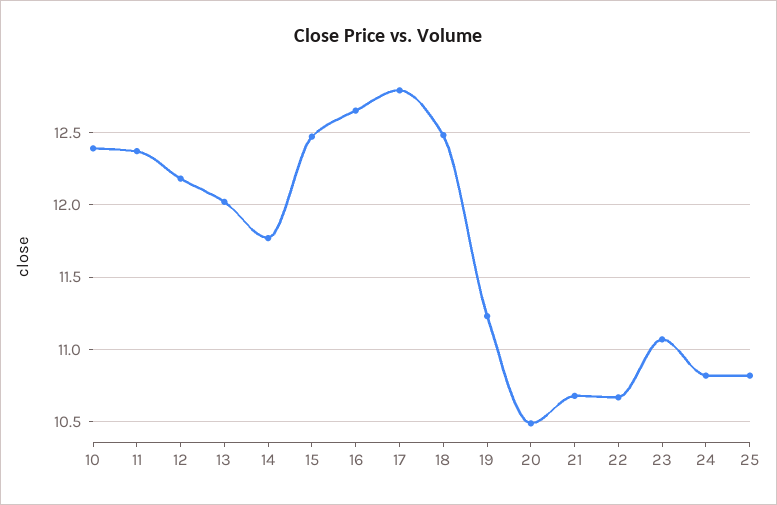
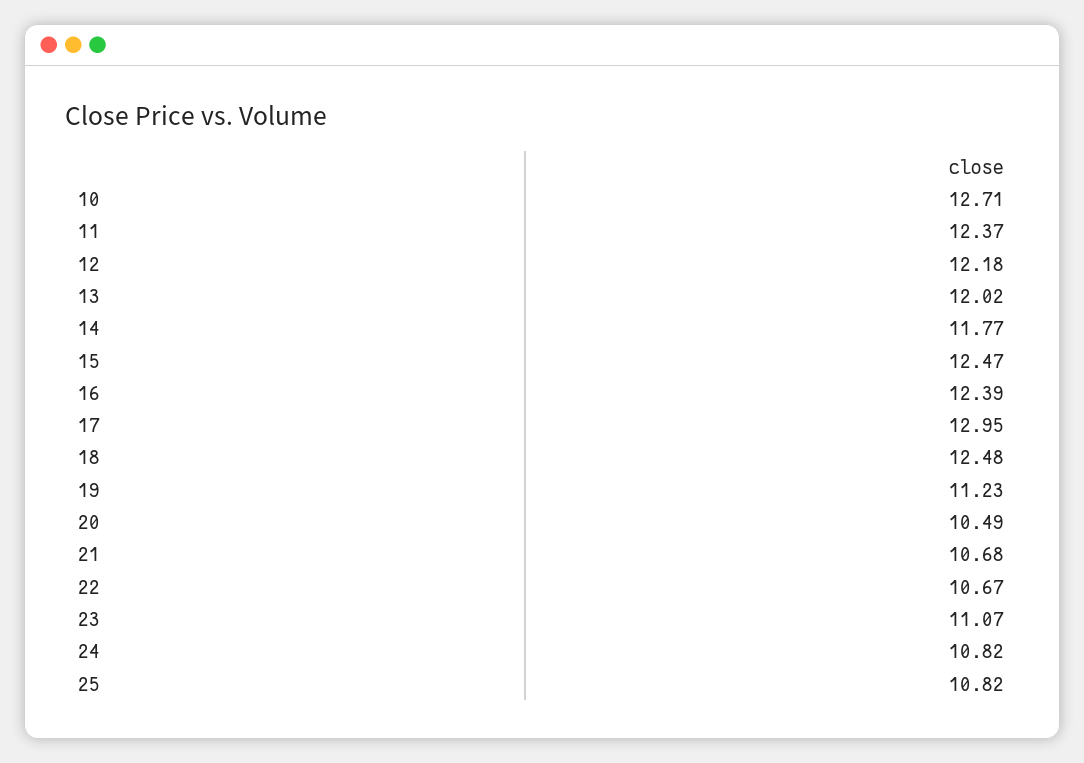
10: 12.4 -> 12.71
16: 12.65 -> 12.39
17: 12.8 -> 12.95

